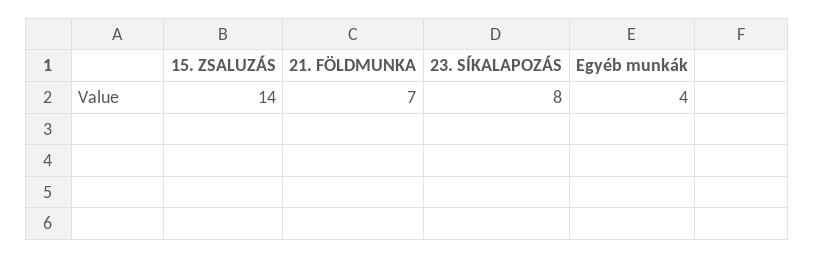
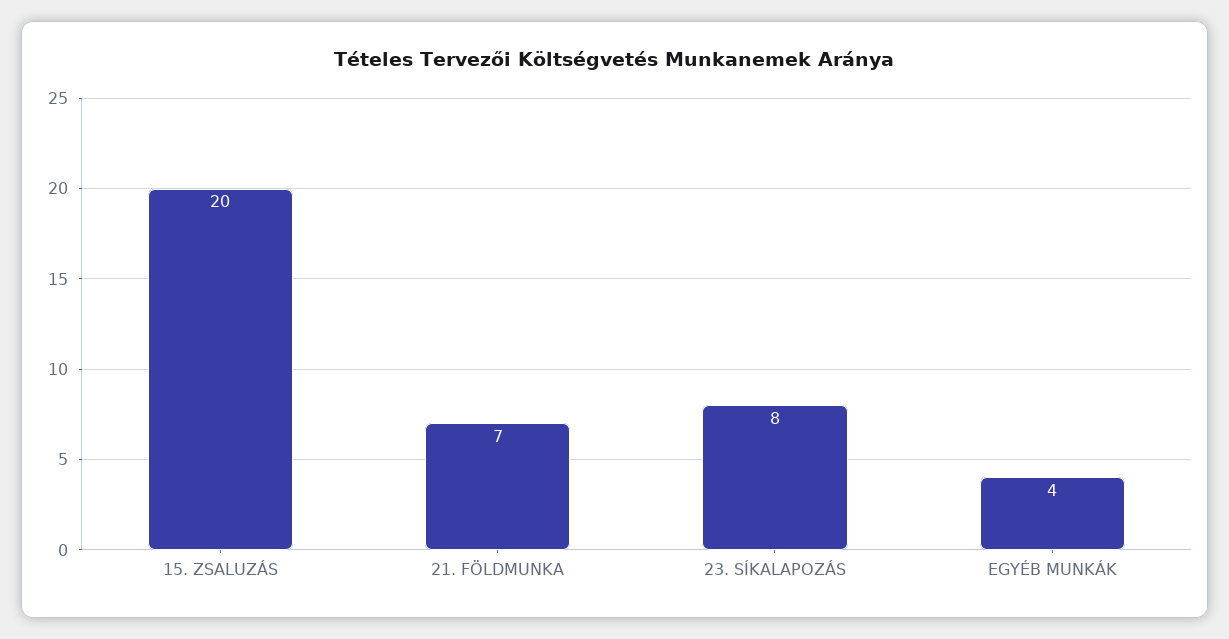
15. ZSALUZÁS: 14 -> 20

